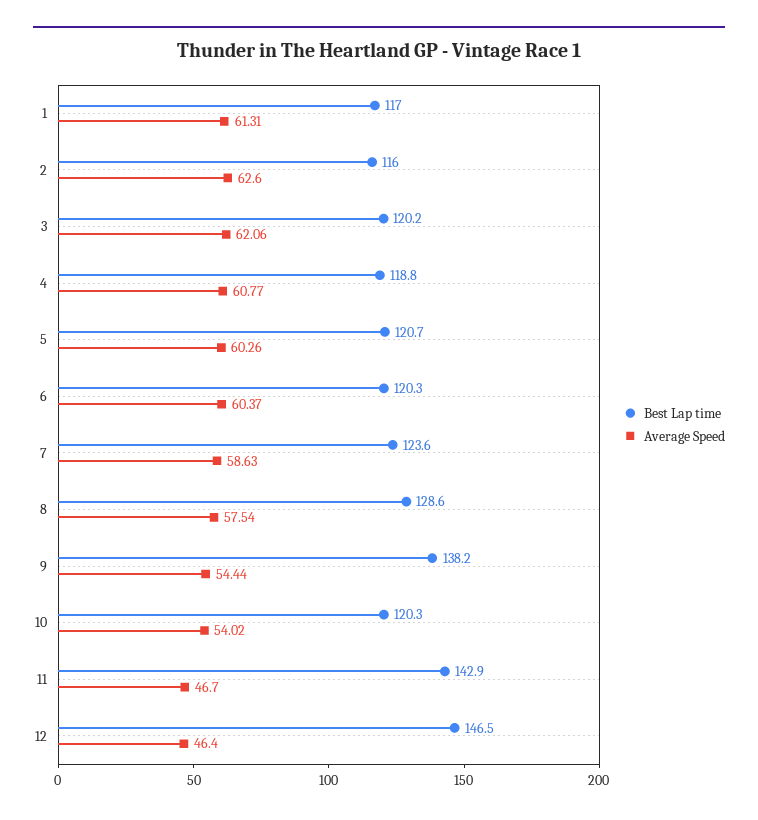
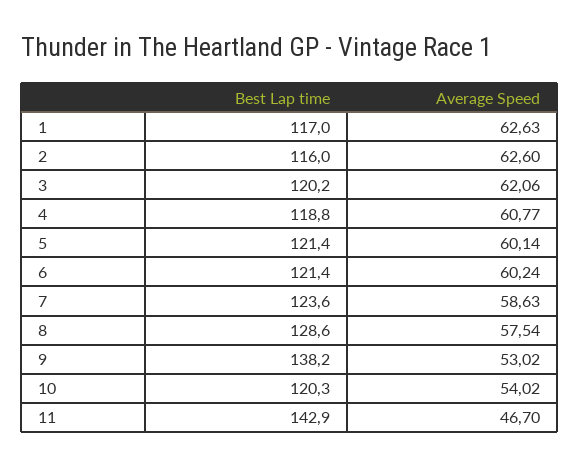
Average Speed, 1: 61.31 -> 62.63
Best Lap time, 5: 120.7 -> 121.4
Average Speed, 5: 60.26 -> 60.14
Best Lap time, 6: 120.3 -> 121.4
Average Speed, 6: 60.37 -> 60.24
Average Speed, 9: 54.44 -> 53.02
Best Lap time, 12: 146.5 -> none
Average Speed, 12: 46.4 -> none

